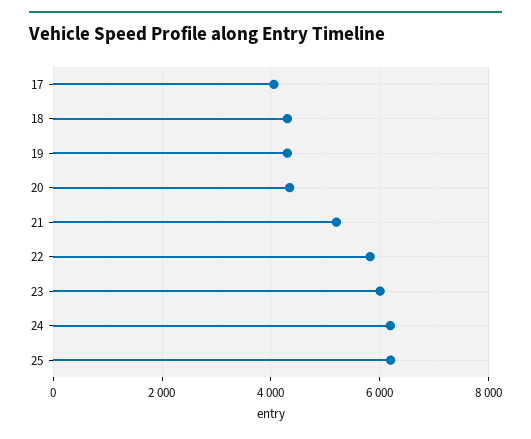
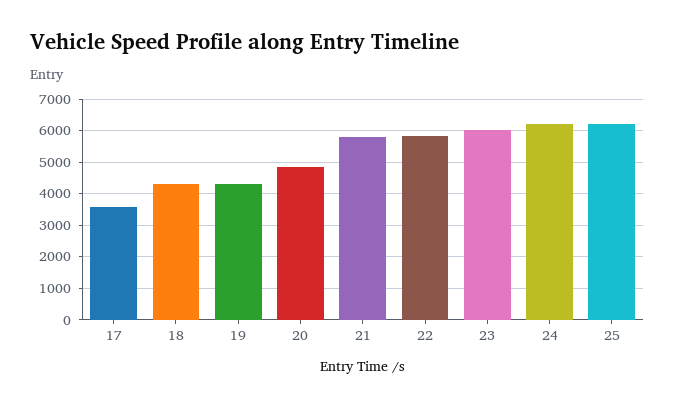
17: 4000 -> 3600
20: 4400 -> 4800
21: 5200 -> 5800

